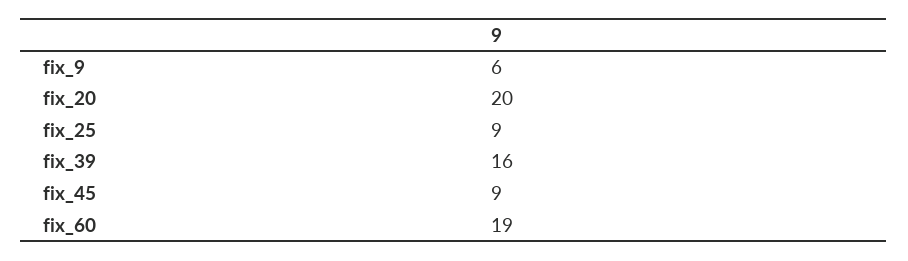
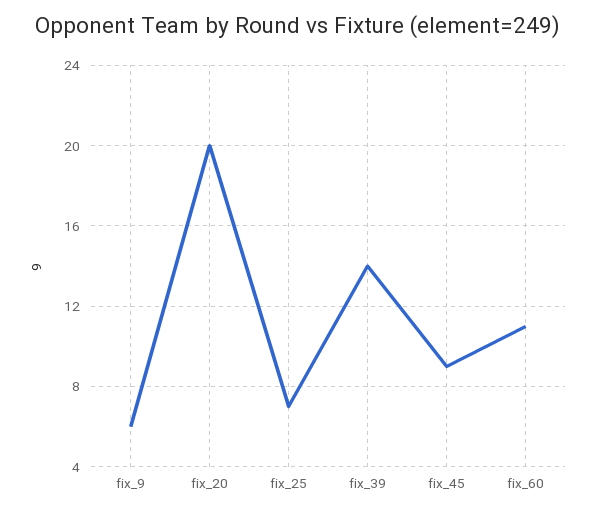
fix_25: 9 -> 7
fix_39: 16 -> 14
fix_60: 19 -> 11

